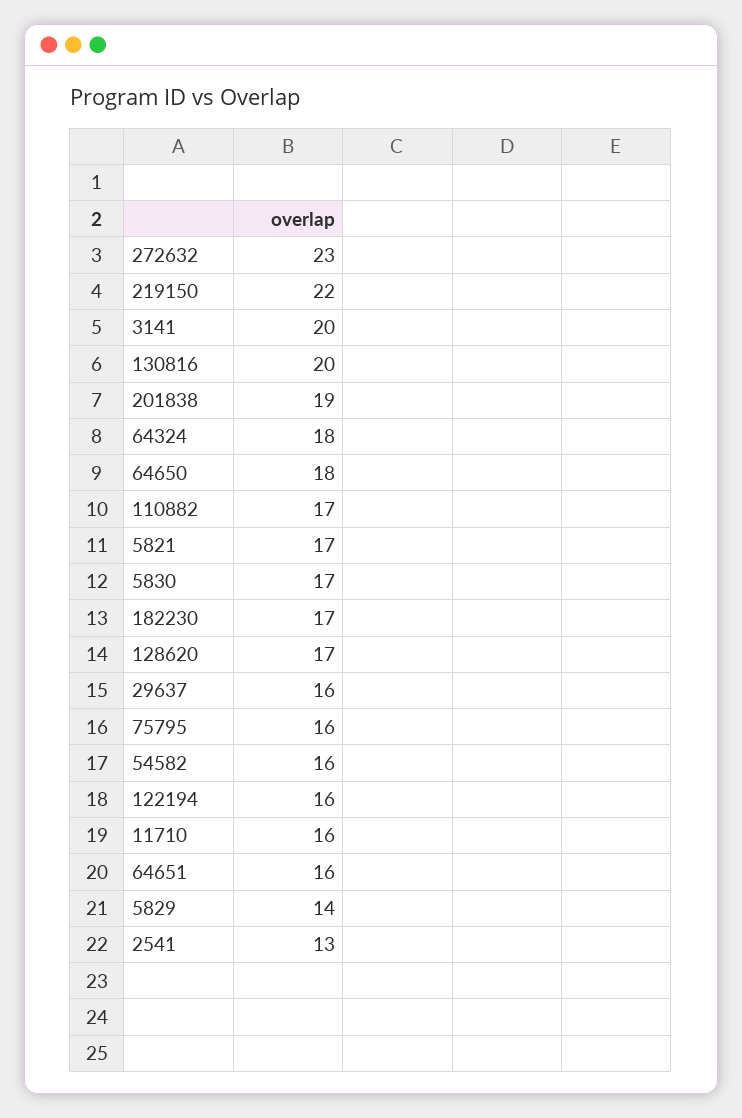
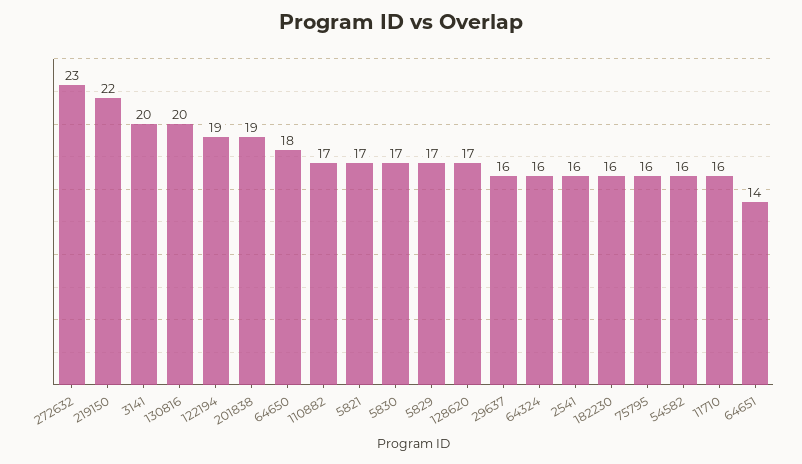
64324: 18 -> 16
182230: 17 -> 16
122194: 16 -> 19
64651: 16 -> 14
5829: 14 -> 17
2541: 13 -> 16

